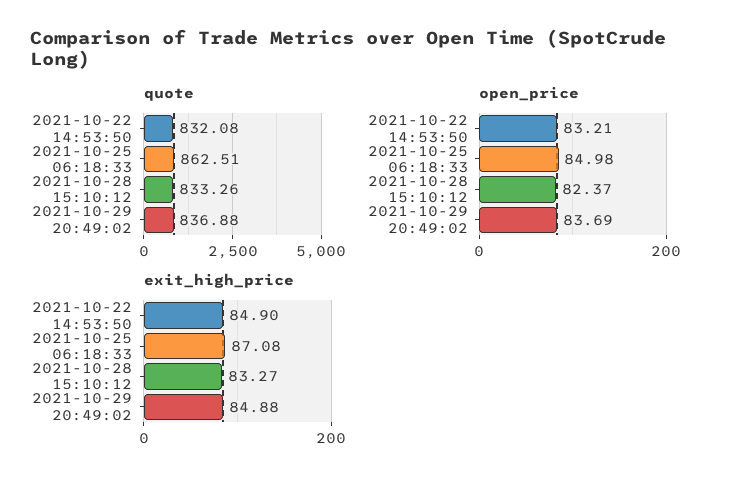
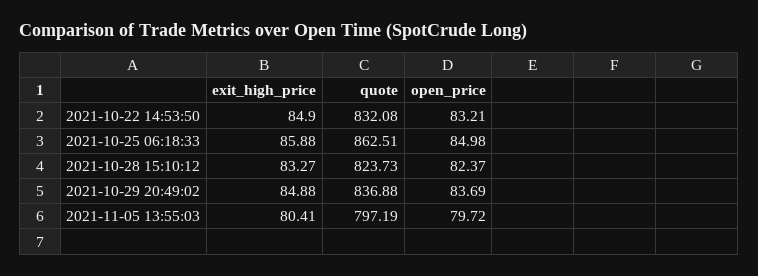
quote, 2021-10-28 15:10:12: 833.26 -> 823.73
exit_high_price, 2021-10-25 06:18:33: 87.08 -> 85.88
exit_high_price, 2021-11-05 13:55:03: none -> 80.41
quote, 2021-11-05 13:55:03: none -> 797.19
open_price, 2021-11-05 13:55:03: none -> 79.72

